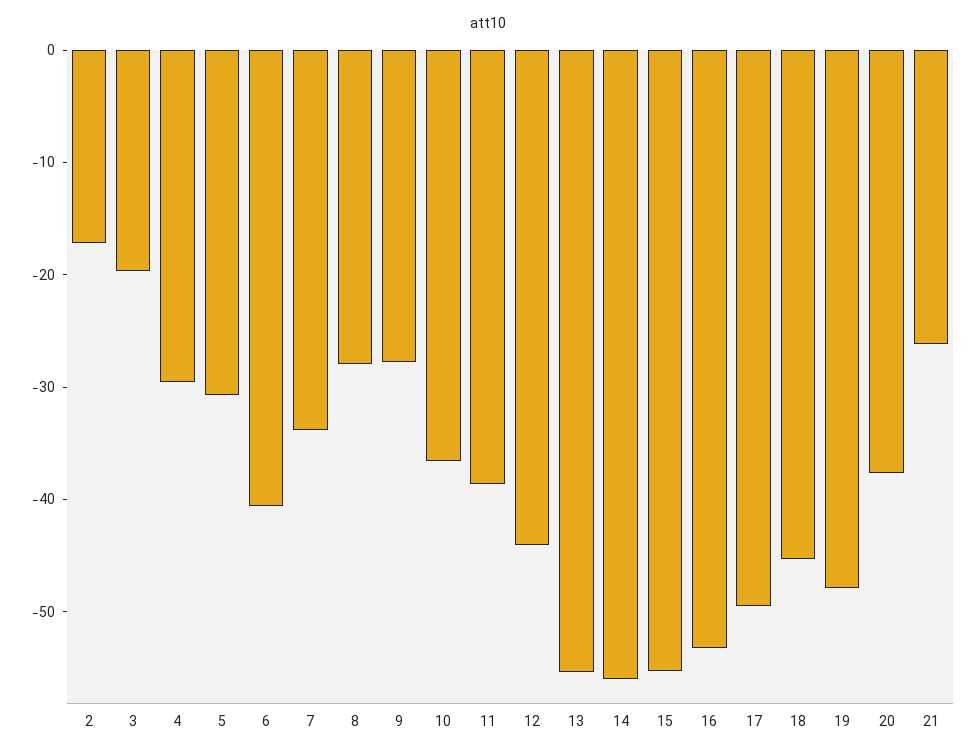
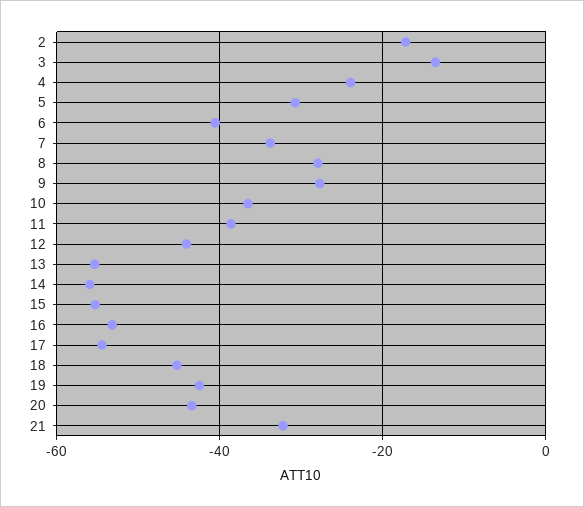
3: -20 -> -14
4: -30 -> -24
17: -50 -> -54
19: -48 -> -42
20: -38 -> -44
21: -26 -> -32

